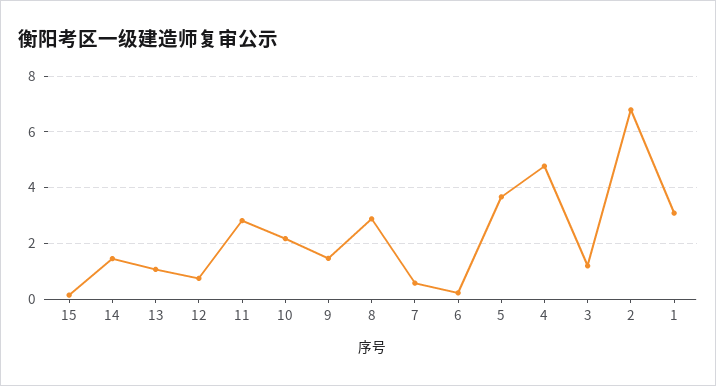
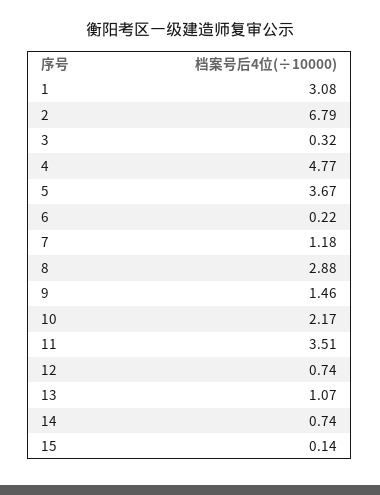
14: 1.5 -> 0.74
11: 2.75 -> 3.51
7: 0.5 -> 1.18
3: 1.25 -> 0.32

